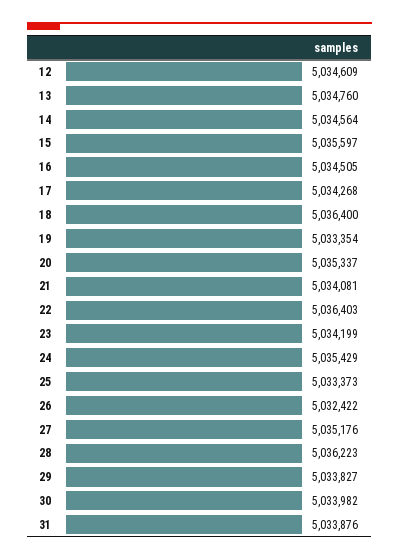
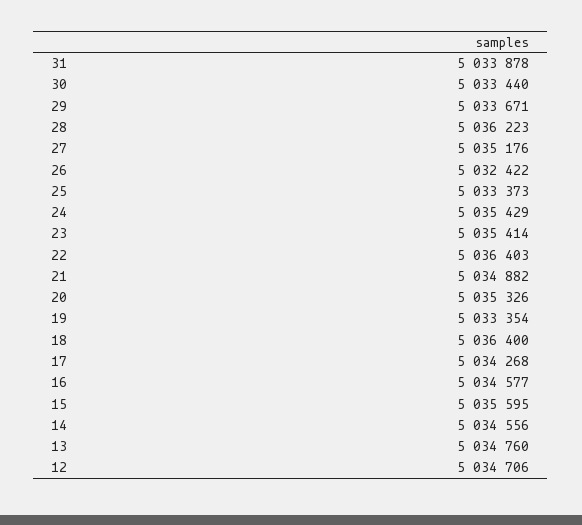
12: 5034609 -> 5034706
14: 5034564 -> 5034556
15: 5035597 -> 5035595
16: 5034505 -> 5034577
20: 5035337 -> 5035326
21: 5034081 -> 5034882
23: 5034199 -> 5035414
29: 5033827 -> 5033671
30: 5033982 -> 5033440
31: 5033876 -> 5033878

